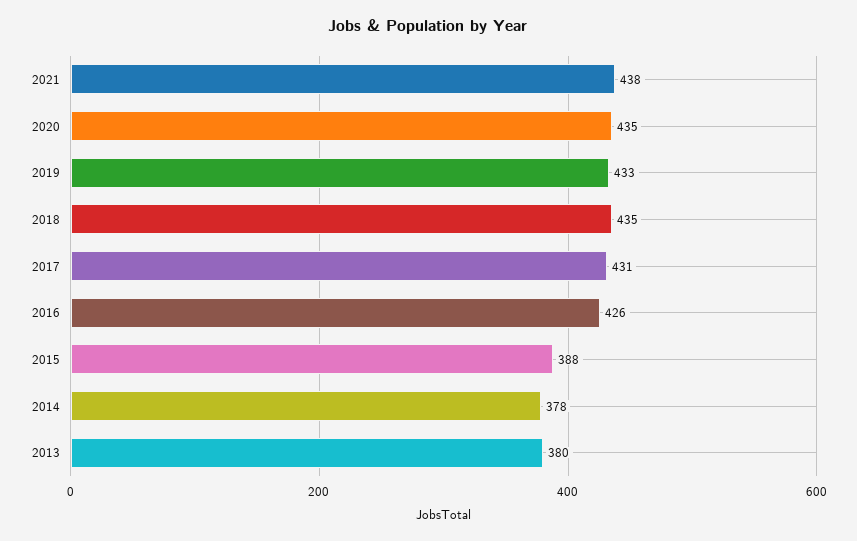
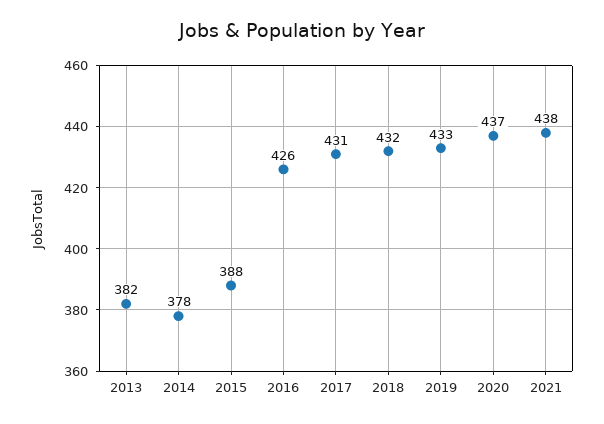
2020: 435 -> 437
2018: 435 -> 432
2013: 380 -> 382

